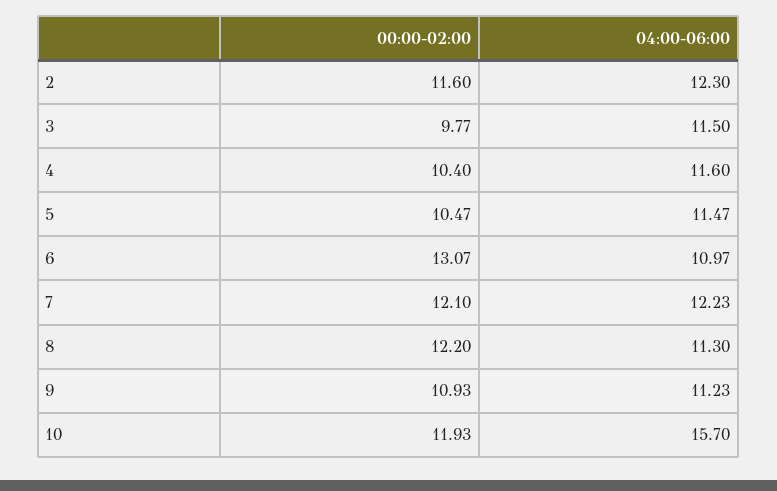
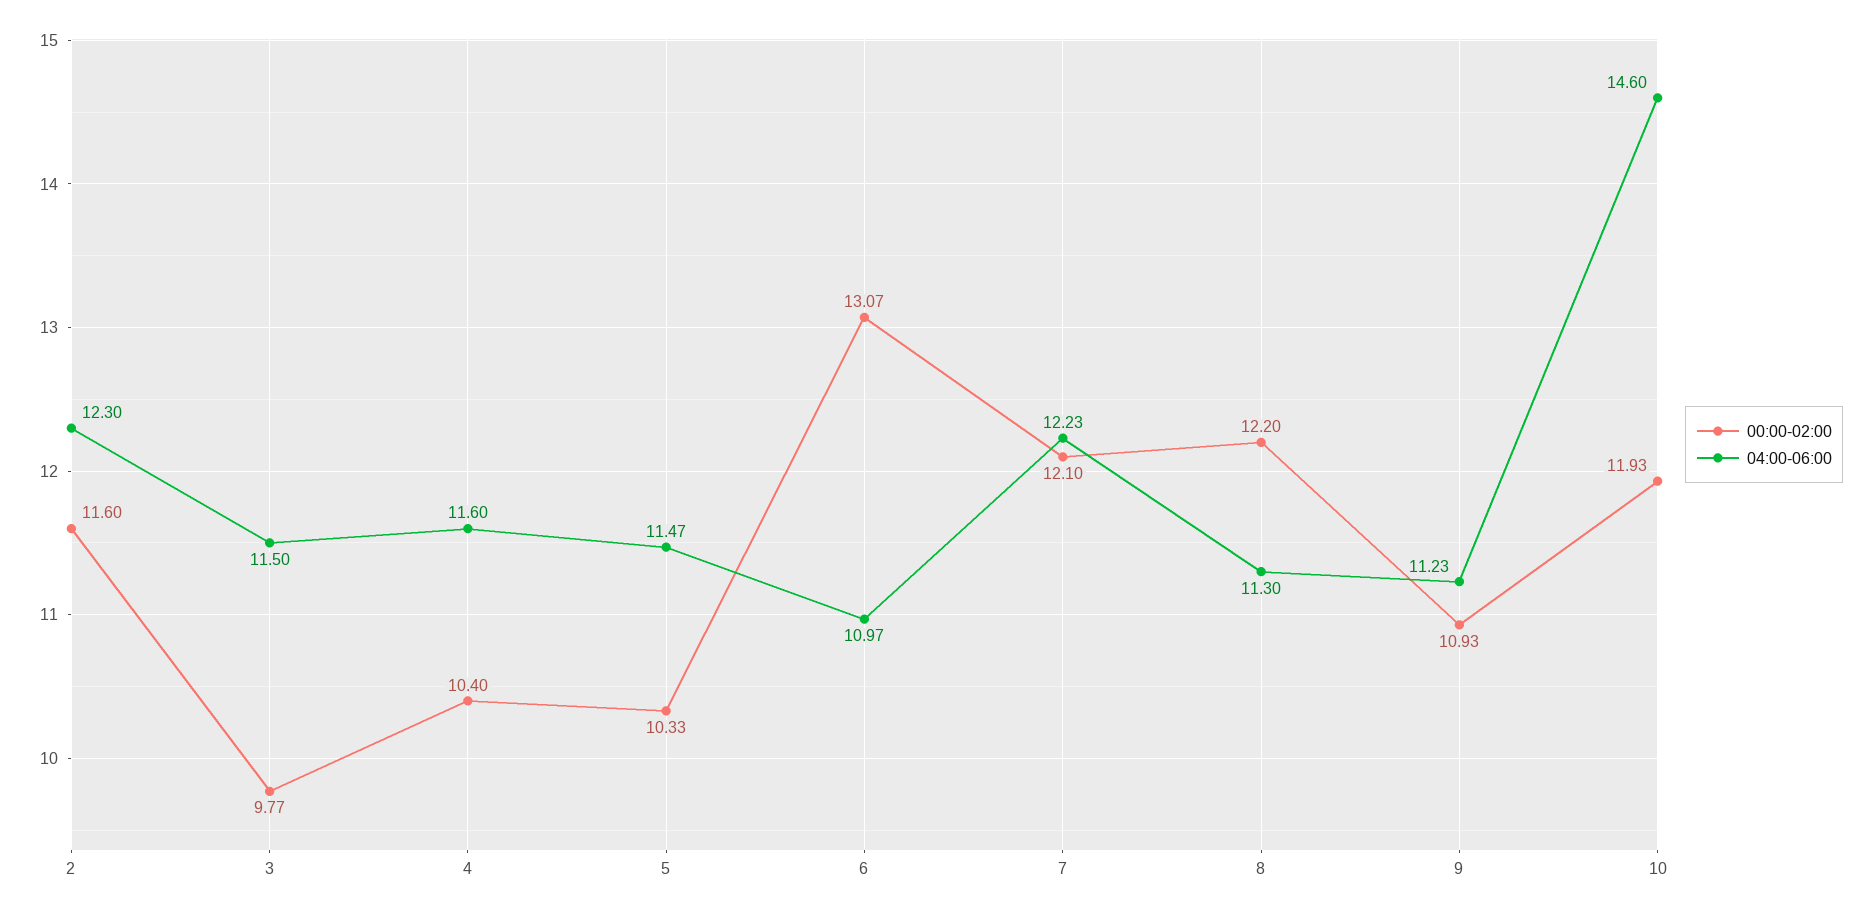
00:00-02:00, 5: 10.47 -> 10.33
04:00-06:00, 10: 15.7 -> 14.6

